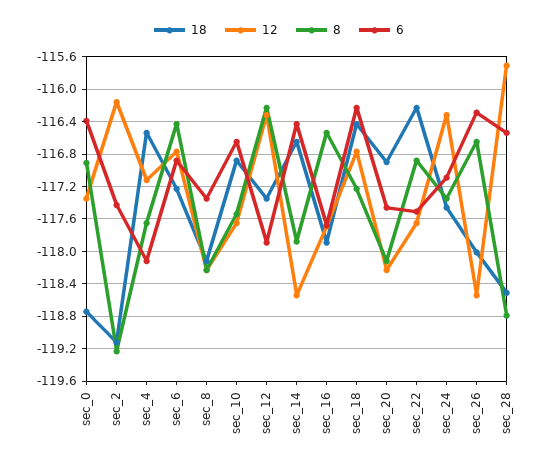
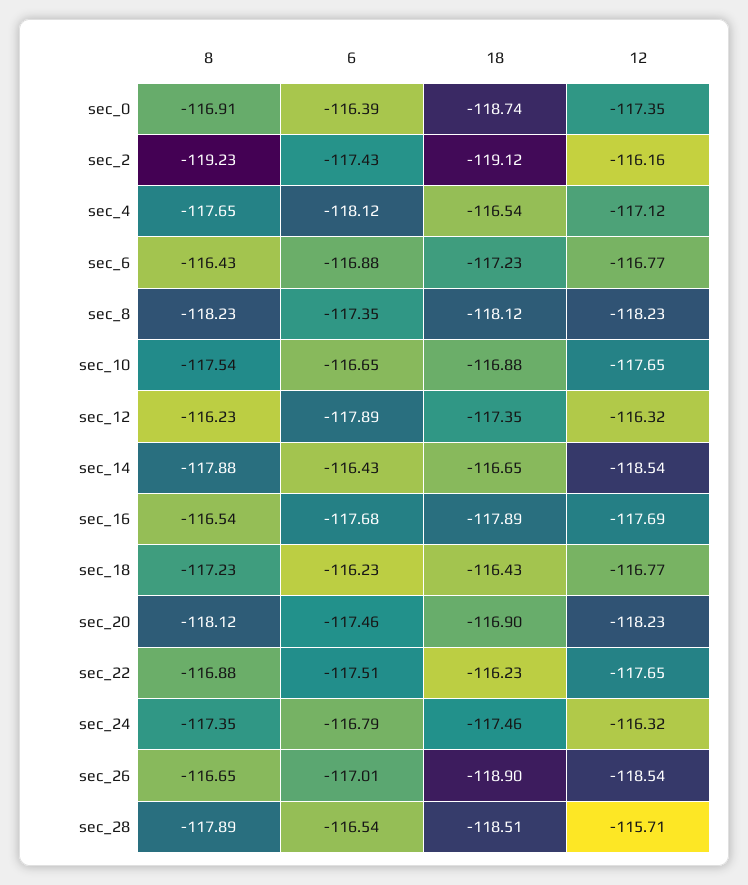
6, sec_24: -117.1 -> -116.79
18, sec_26: -118 -> -118.9
6, sec_26: -116.3 -> -117.01
8, sec_28: -118.8 -> -117.89

